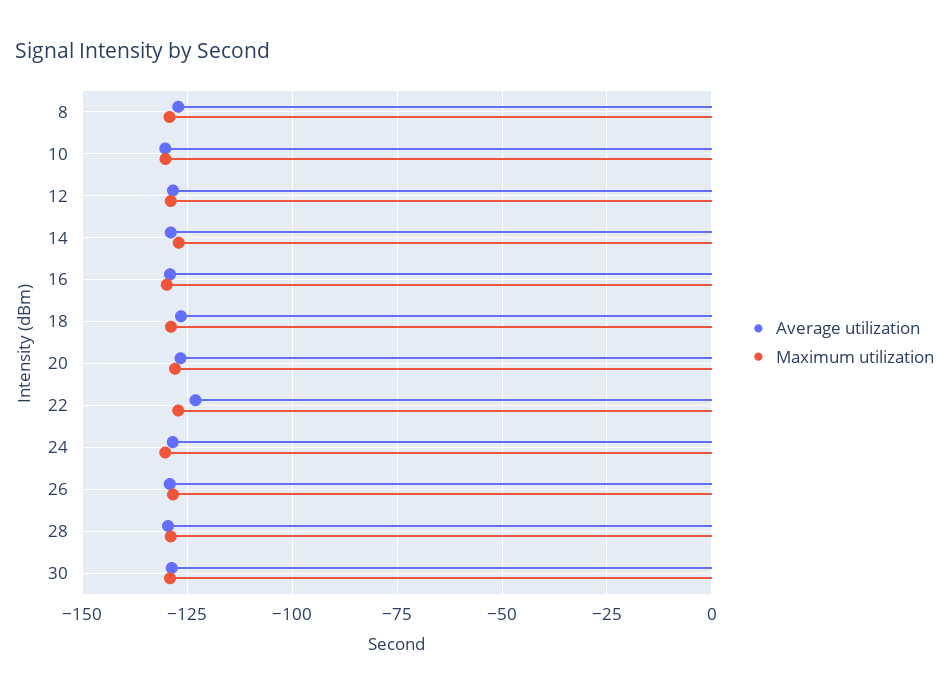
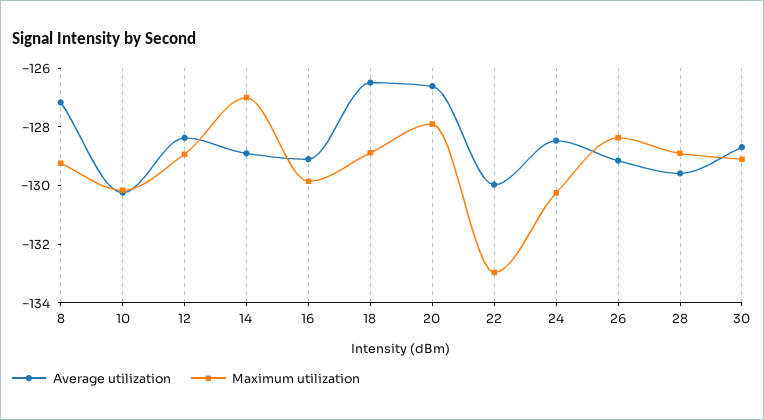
Average utilization, 22: -122.5 -> -130
Maximum utilization, 22: -127.5 -> -133

